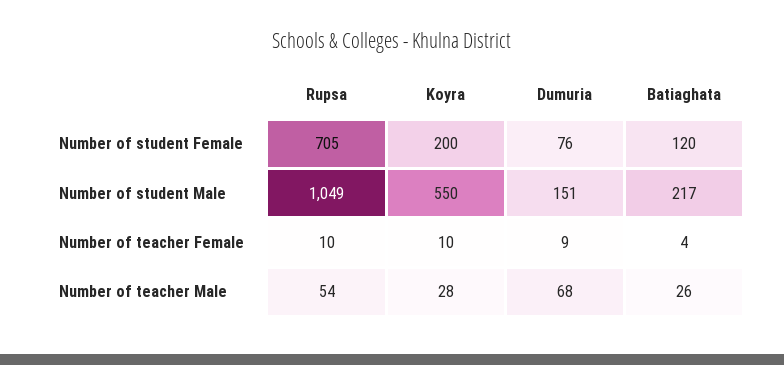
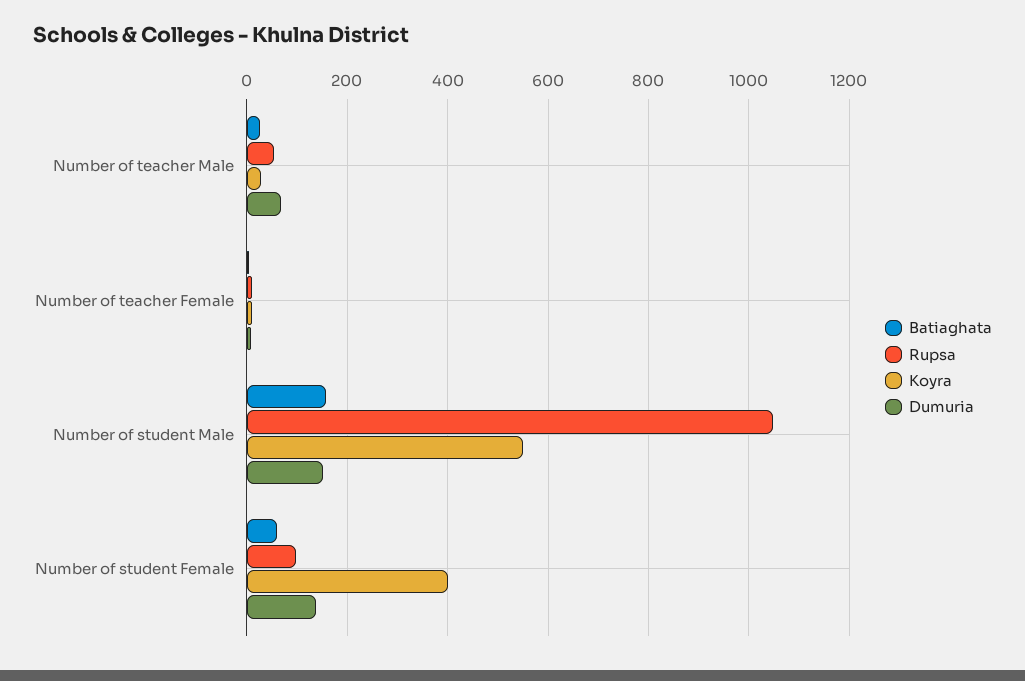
Rupsa, Number of student Female: 705 -> 100
Koyra, Number of student Female: 200 -> 400
Dumuria, Number of student Female: 76 -> 140
Batiaghata, Number of student Female: 120 -> 60
Batiaghata, Number of student Male: 217 -> 160

